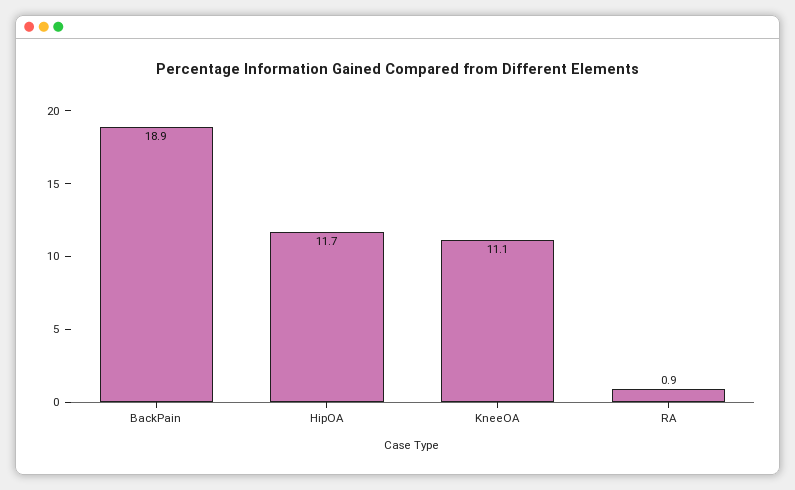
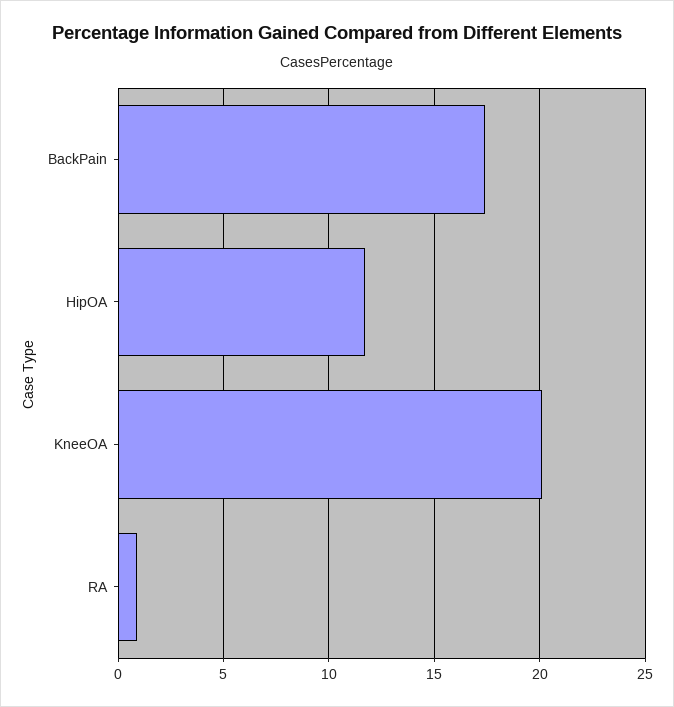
BackPain: 18.9 -> 17.5
KneeOA: 11.1 -> 20

